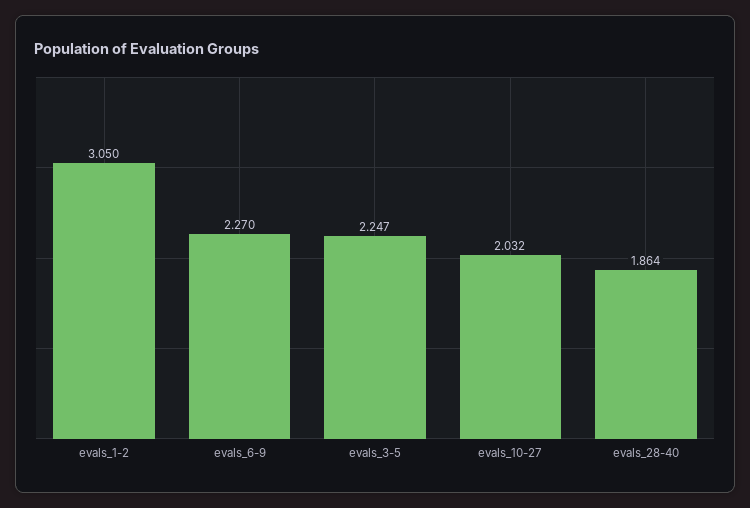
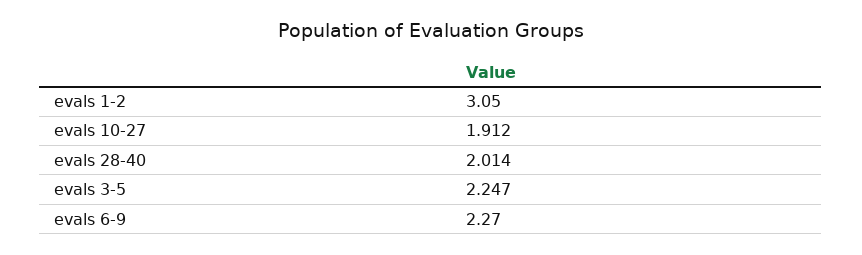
evals_10-27: 2.032 -> 1.912
evals_28-40: 1.864 -> 2.014

